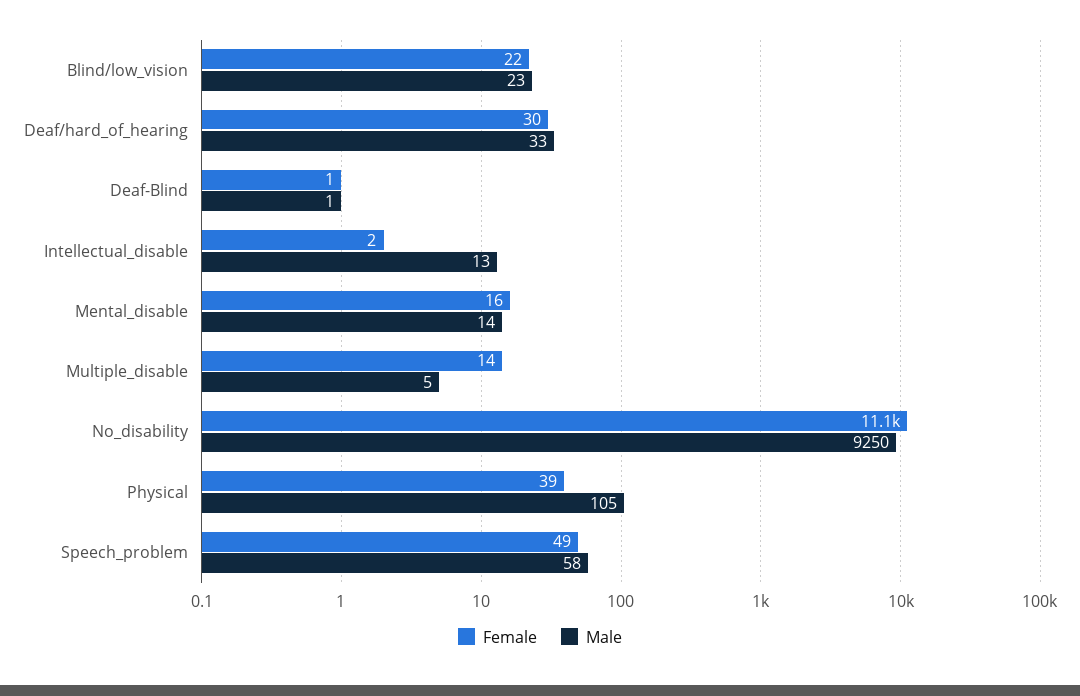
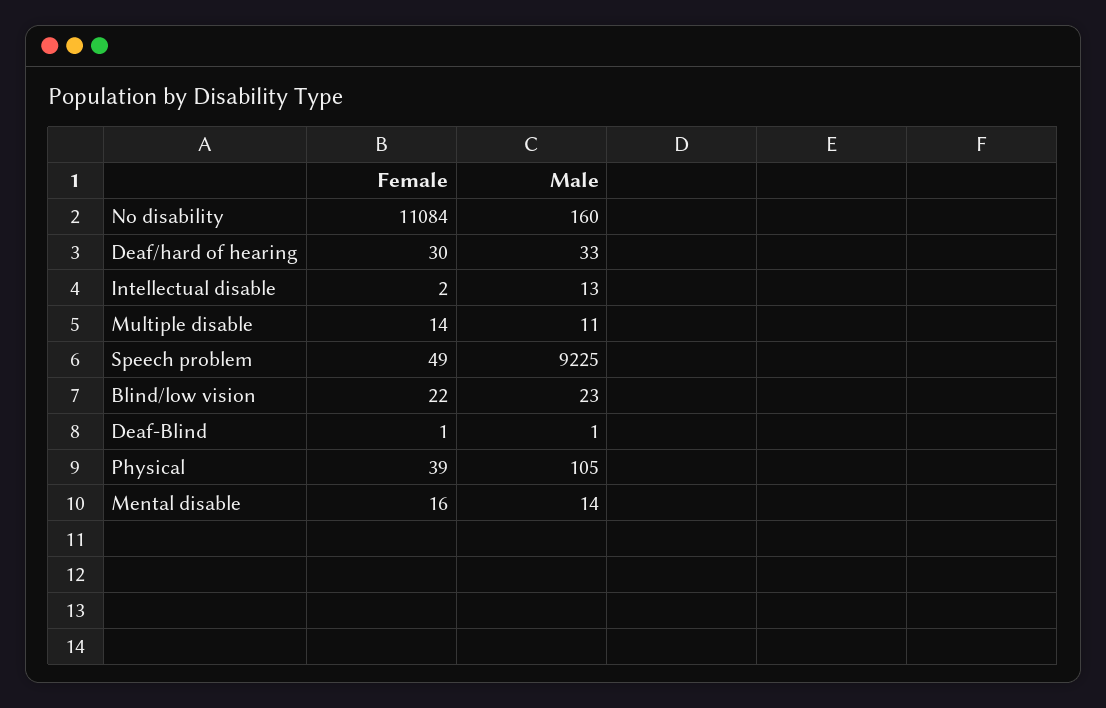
Male, Multiple_disable: 5 -> 11
Male, No_disability: 9250 -> 160
Male, Speech_problem: 58 -> 9225

